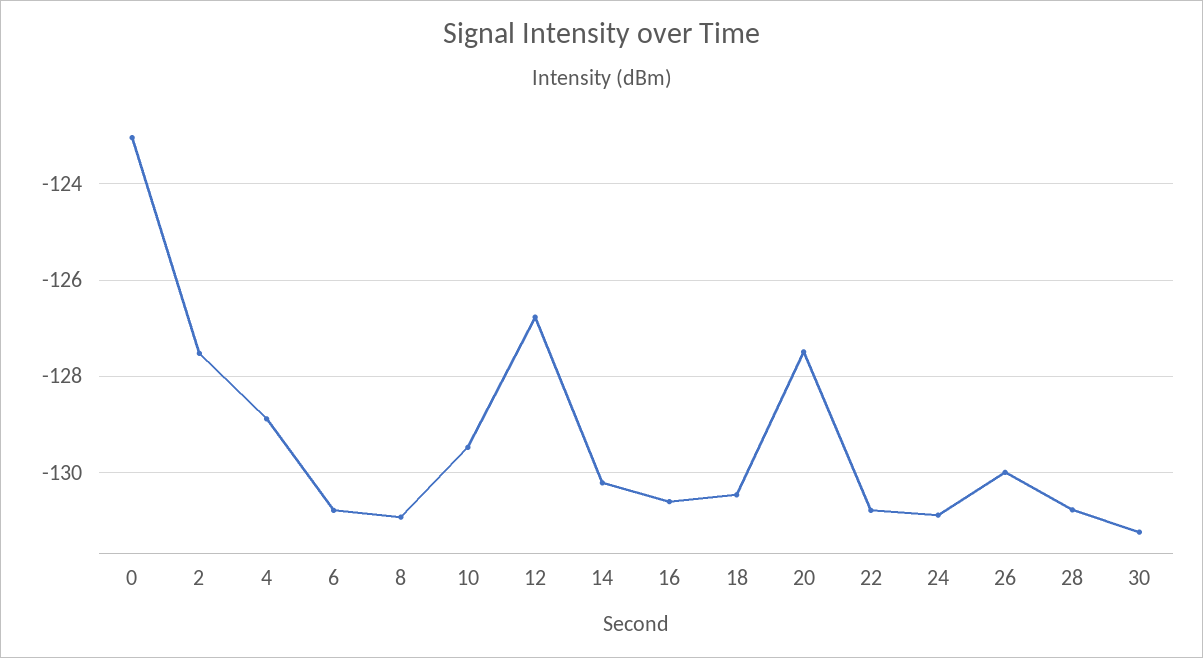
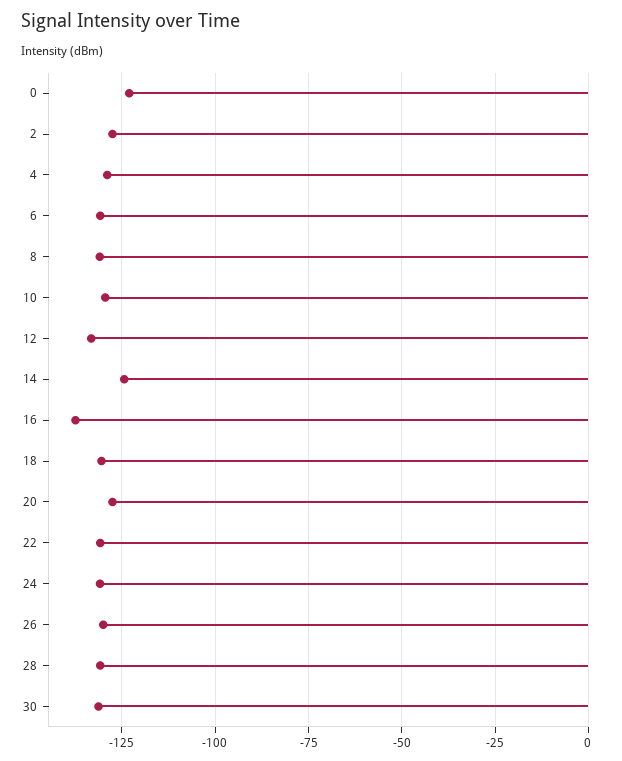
12: -126.8 -> -132.5
14: -130.2 -> -125
16: -130.6 -> -137.5

